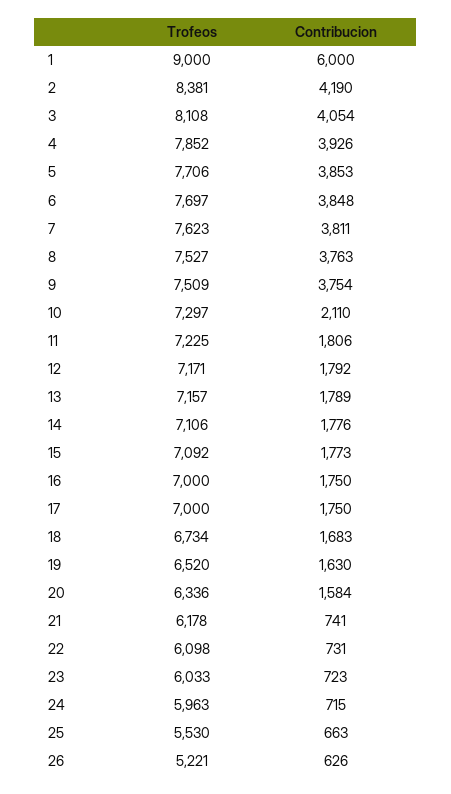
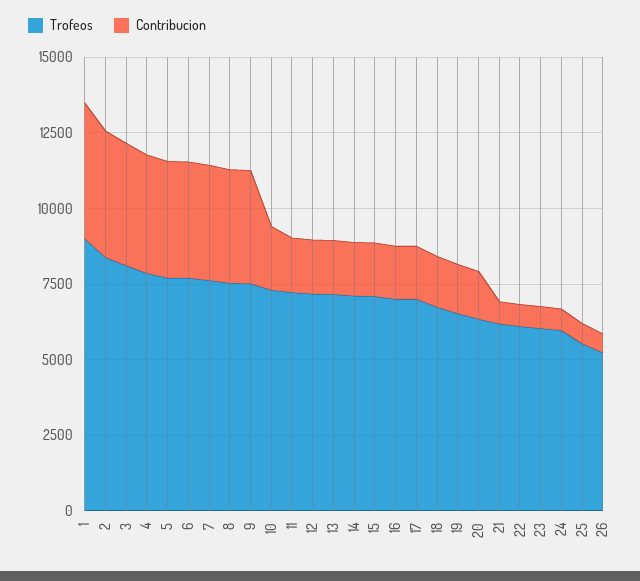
Contribucion, 1: 6000 -> 4500

